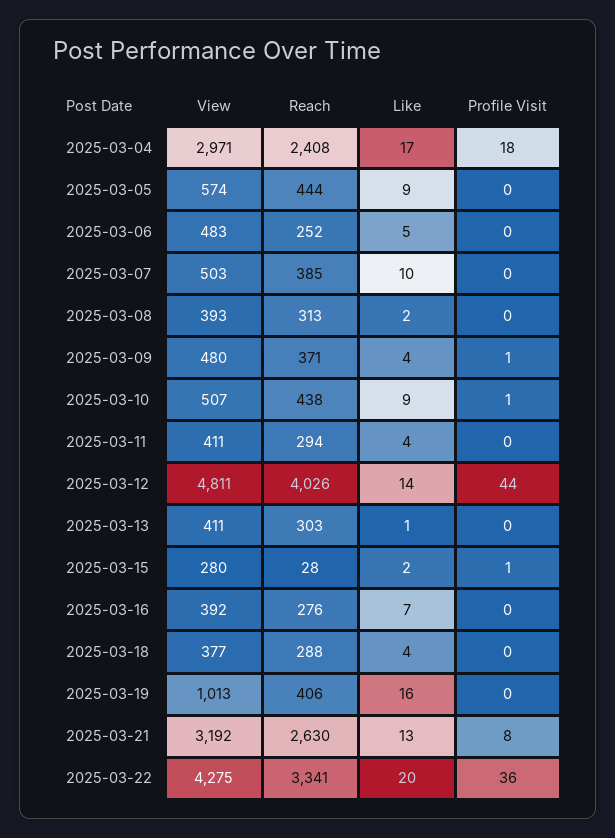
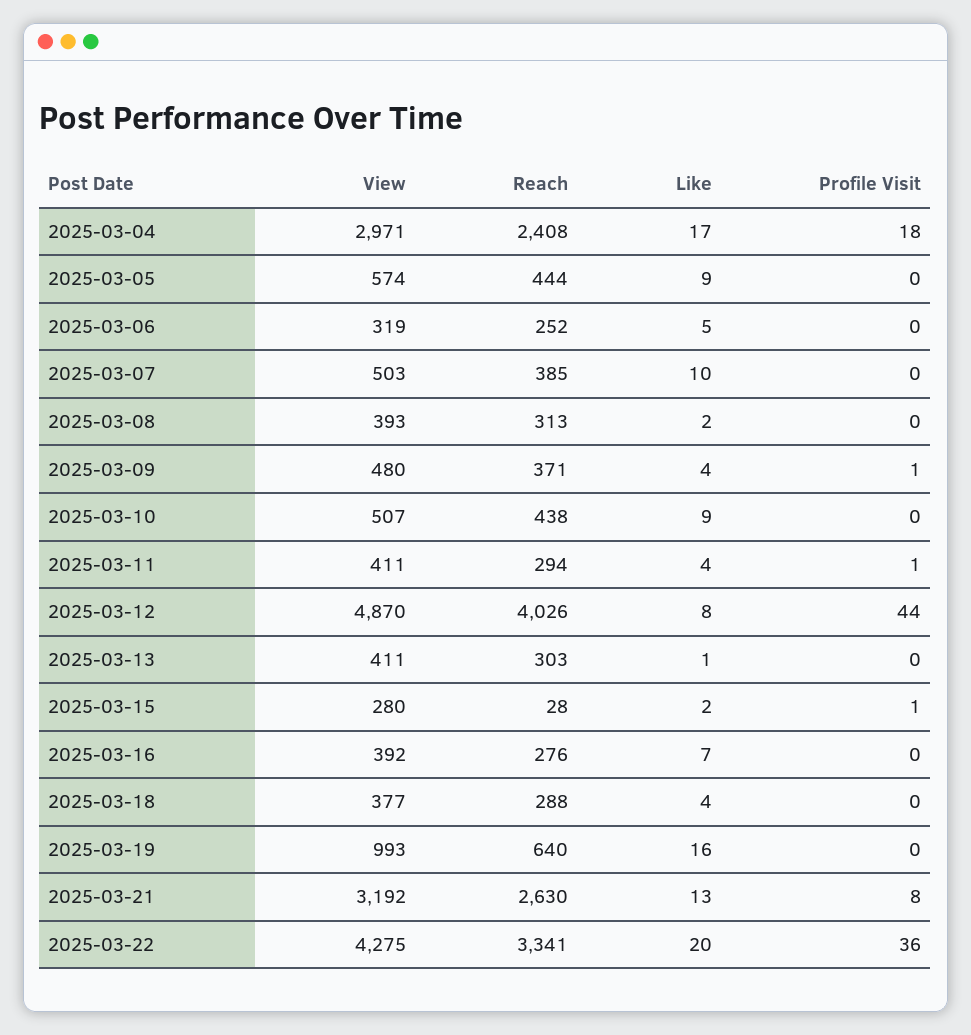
View, 2025-03-06: 483 -> 319
Profile Visit, 2025-03-10: 1 -> 0
Profile Visit, 2025-03-11: 0 -> 1
View, 2025-03-12: 4811 -> 4870
Like, 2025-03-12: 14 -> 8
View, 2025-03-19: 1013 -> 993
Reach, 2025-03-19: 406 -> 640

